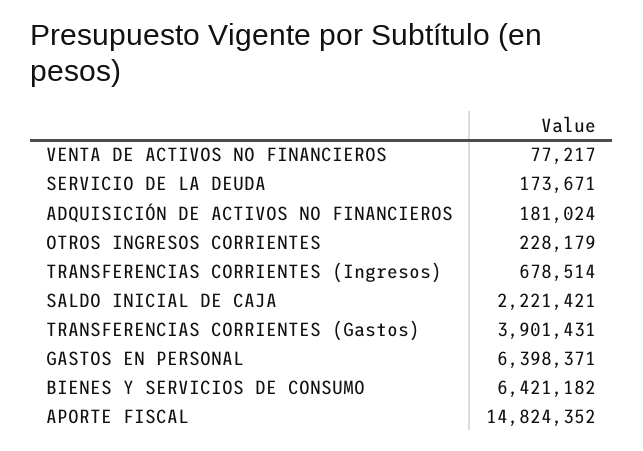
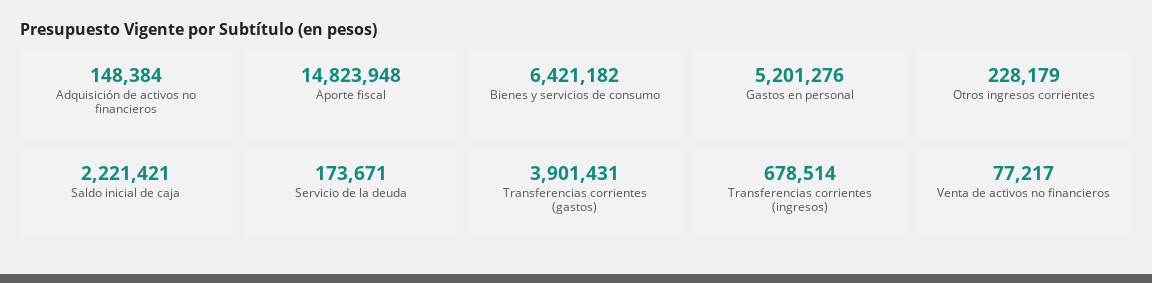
ADQUISICIÓN DE ACTIVOS NO FINANCIEROS: 181024 -> 148384
GASTOS EN PERSONAL: 6398371 -> 5201276
APORTE FISCAL: 14824352 -> 14823948

